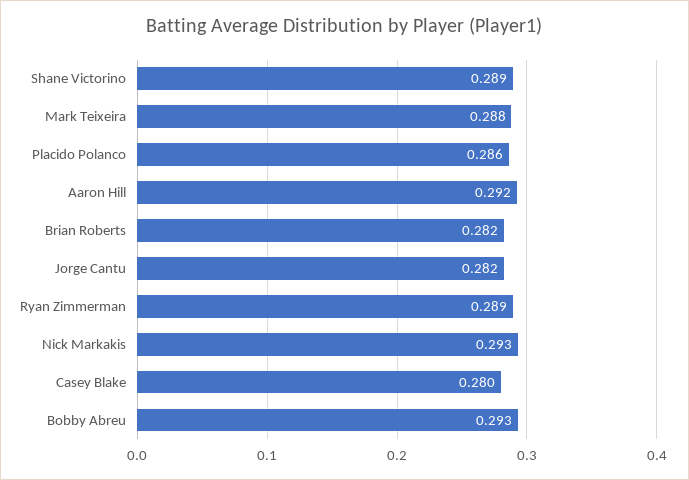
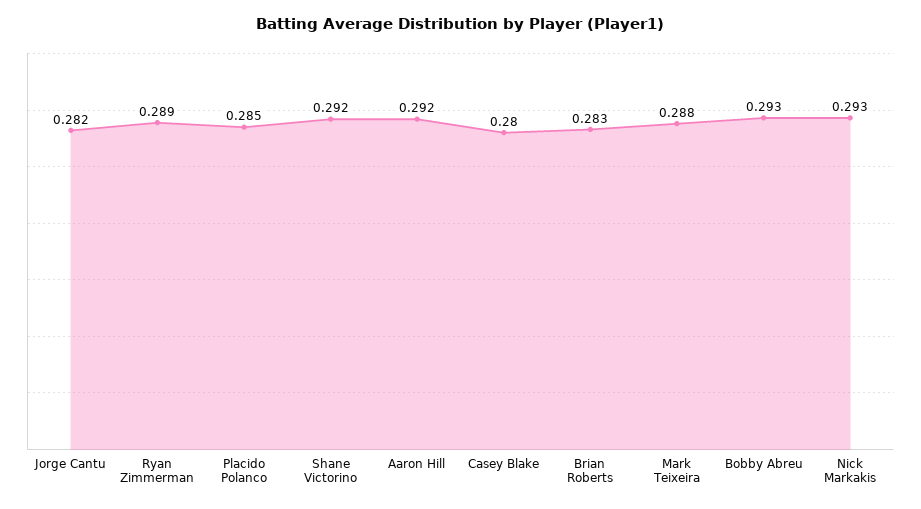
Shane Victorino: 0.289 -> 0.292
Placido Polanco: 0.286 -> 0.285
Brian Roberts: 0.282 -> 0.283

